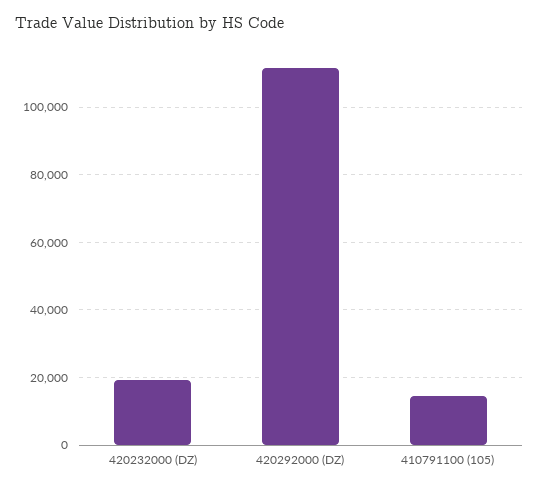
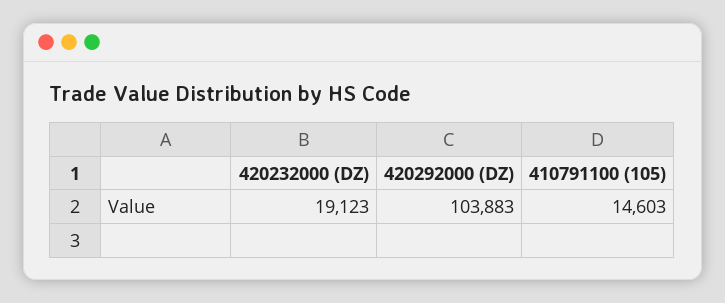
420292000 (DZ): 112000 -> 103883

